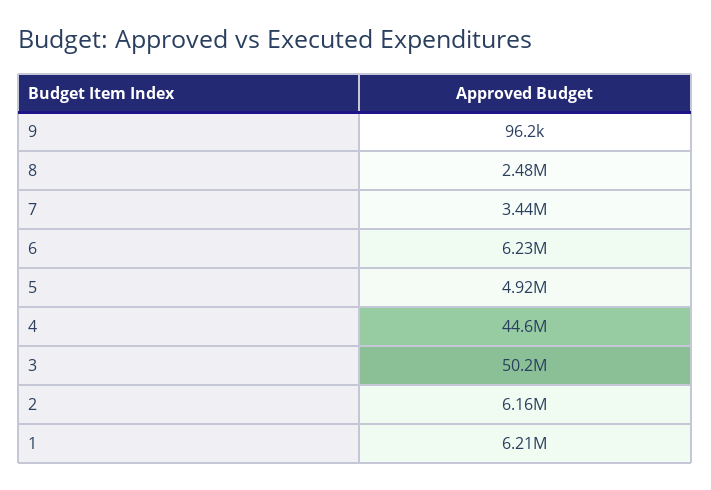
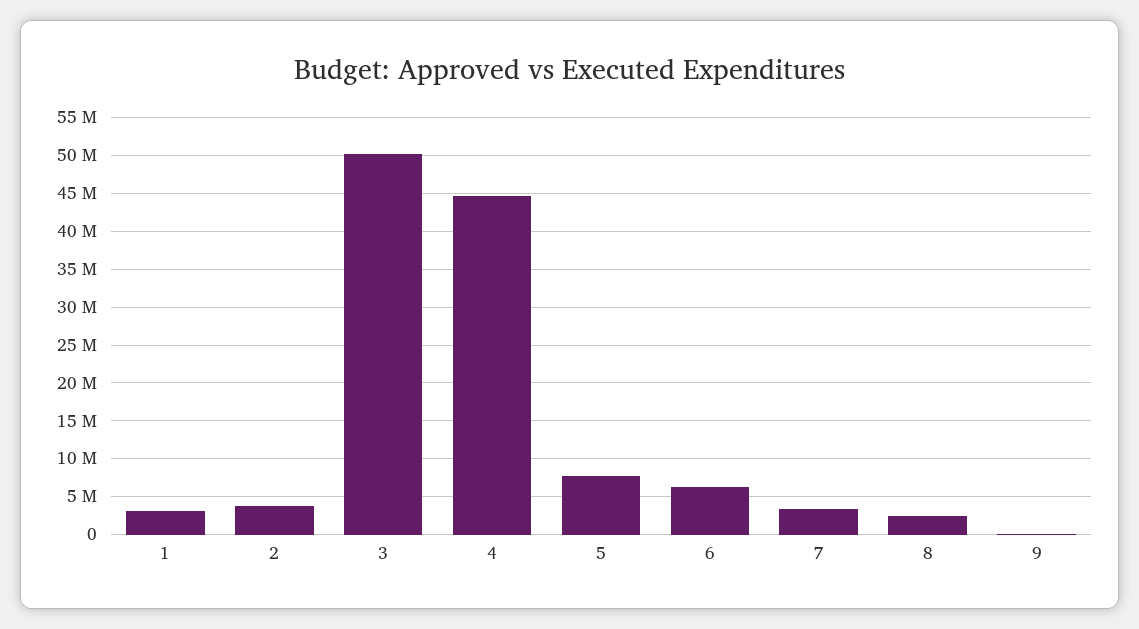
5: 4920000 -> 8000000
2: 6160000 -> 4000000
1: 6210000 -> 3000000

